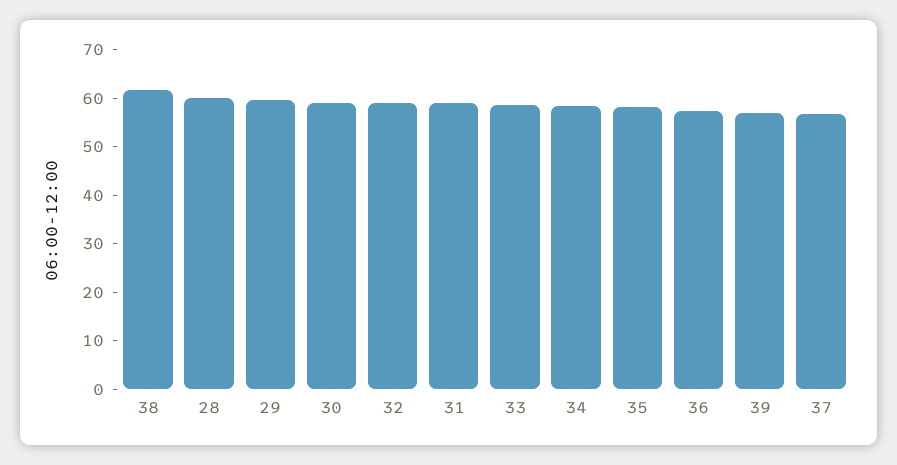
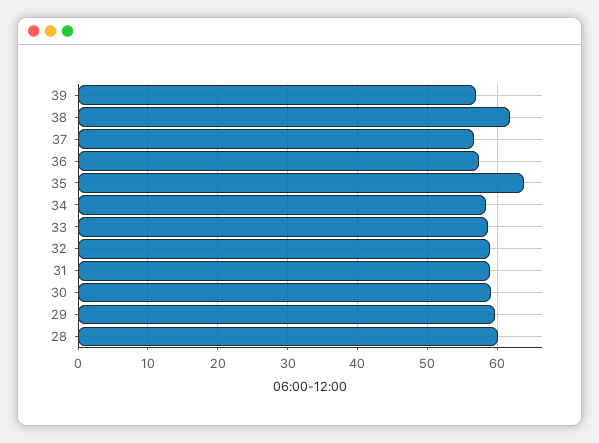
35: 58 -> 64

